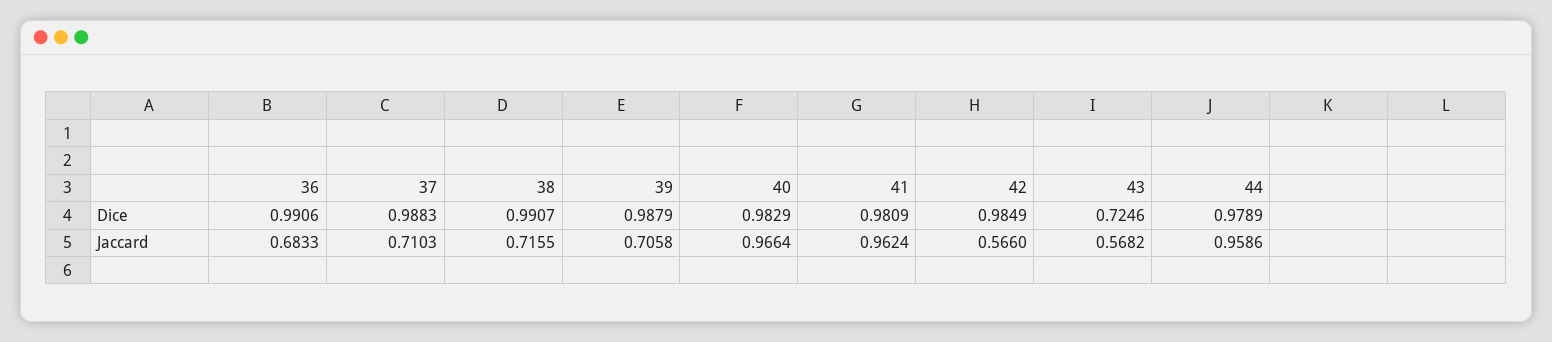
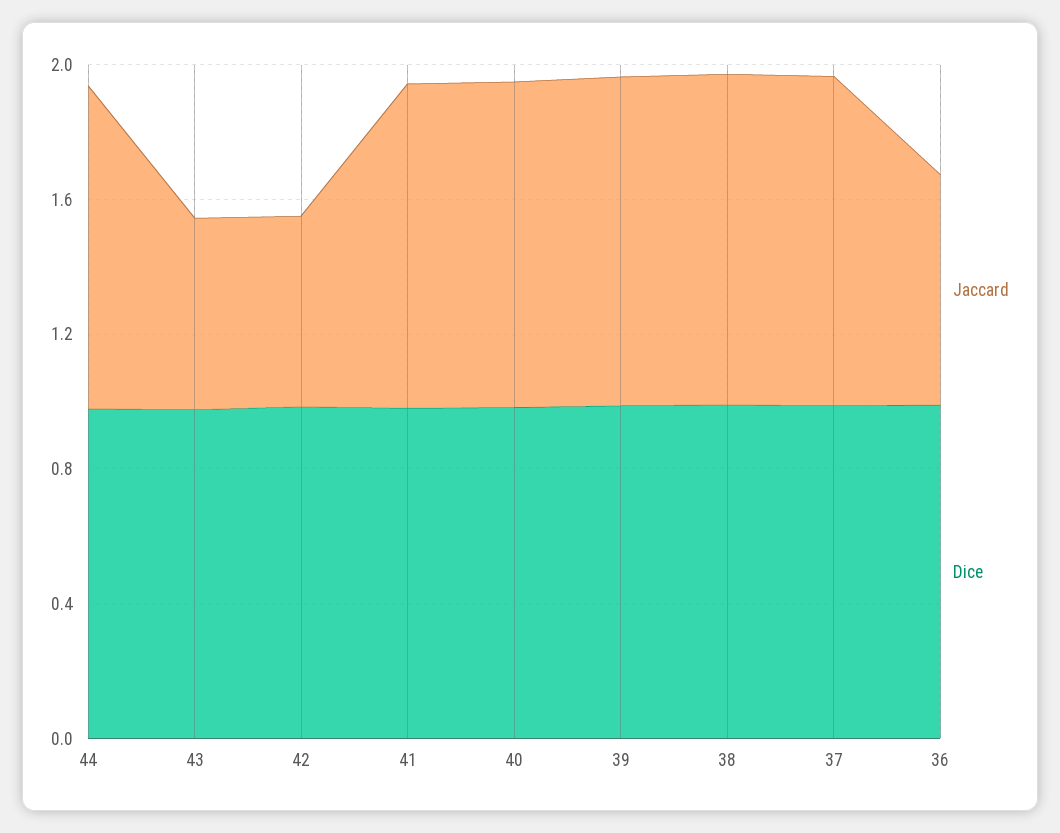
Dice, 43: 0.7246 -> 1
Jaccard, 37: 0.7103 -> 1
Jaccard, 38: 0.7155 -> 1
Jaccard, 39: 0.7058 -> 1

